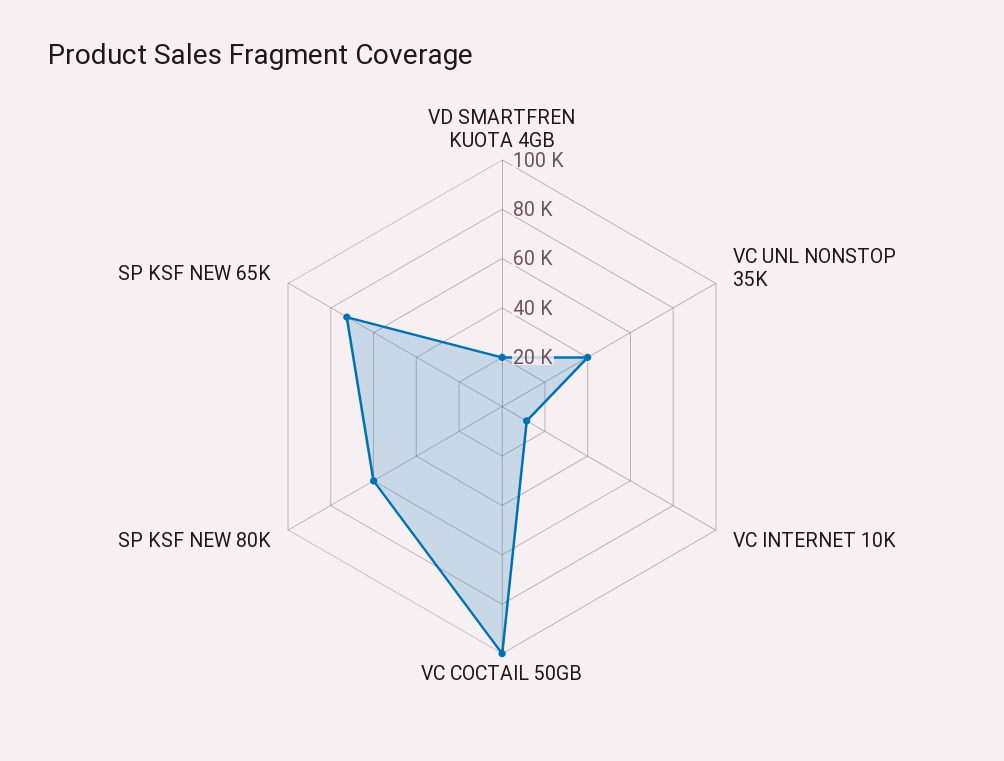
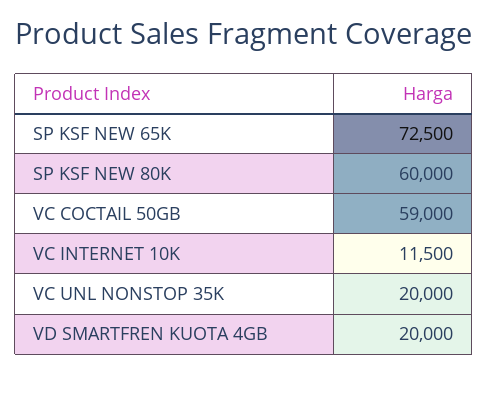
VC UNL NONSTOP 35K: 40000 -> 20000
VC COCTAIL 50GB: 100000 -> 59000

